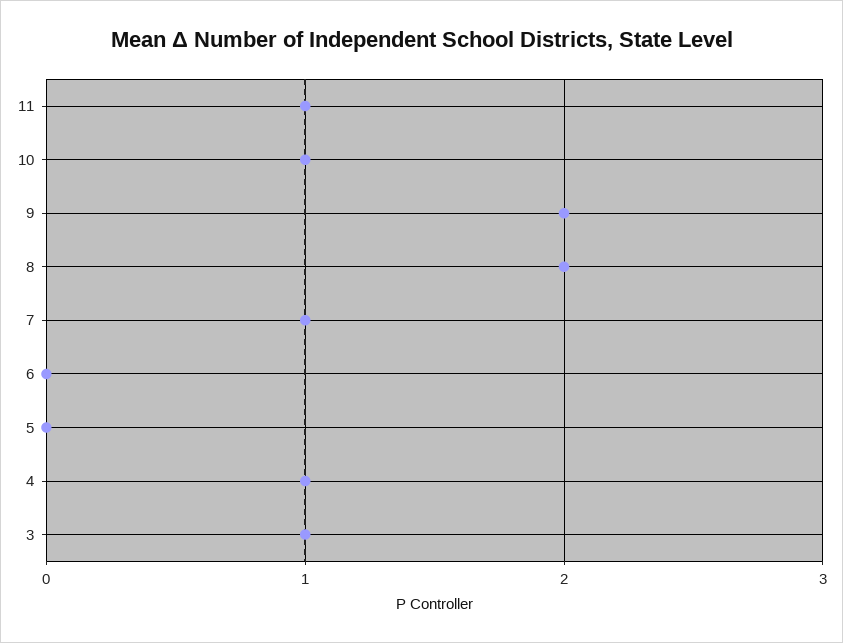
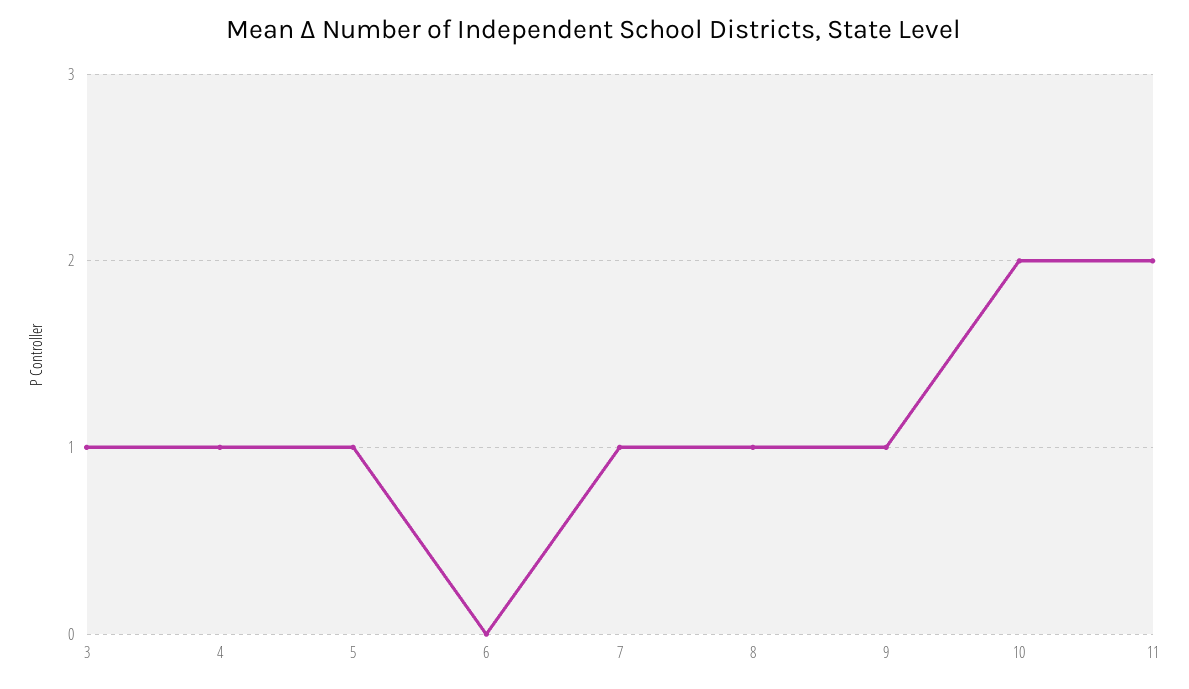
11: 1 -> 2
10: 1 -> 2
9: 2 -> 1
8: 2 -> 1
5: 0 -> 1

